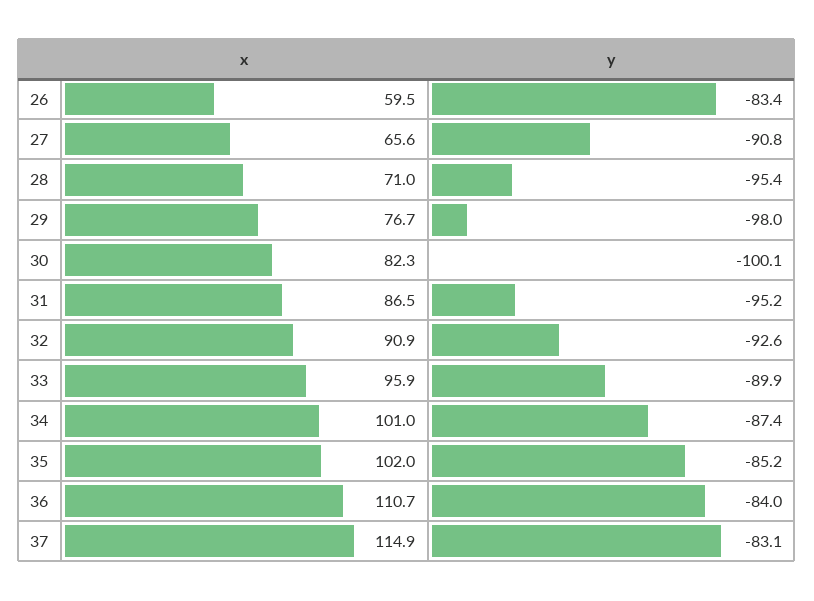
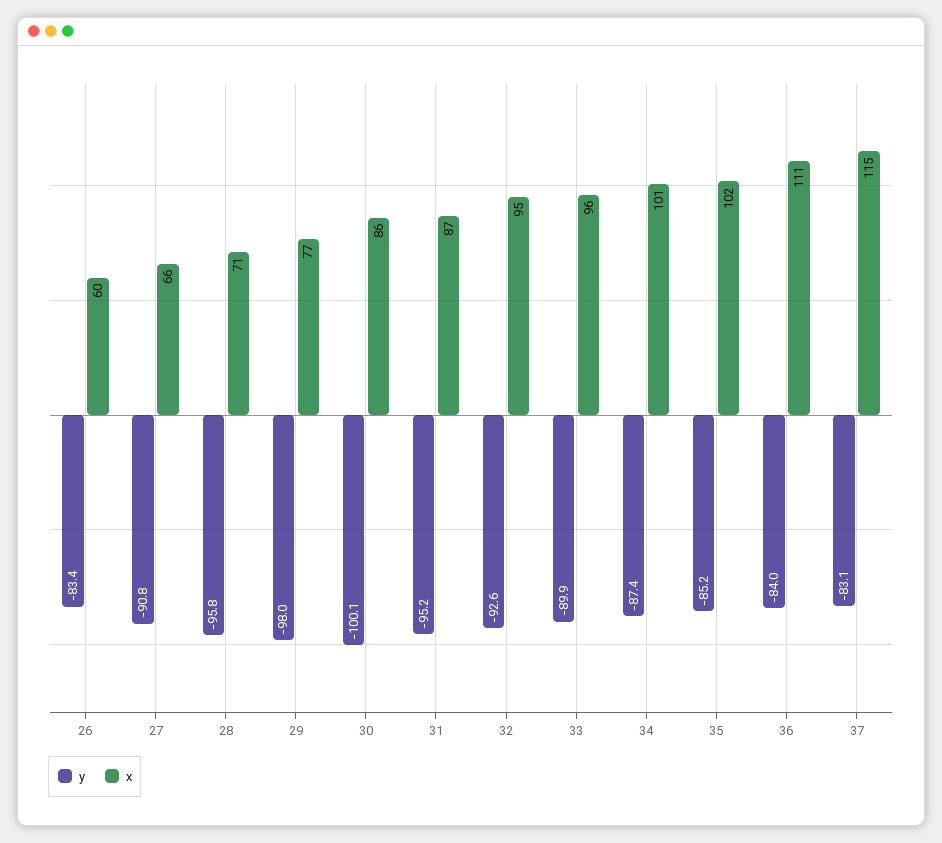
y, 28: -95.4 -> -95.8
x, 30: 82.3 -> 86
x, 32: 90.9 -> 95

